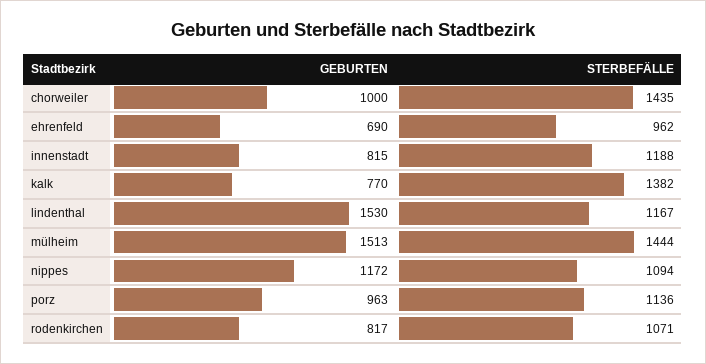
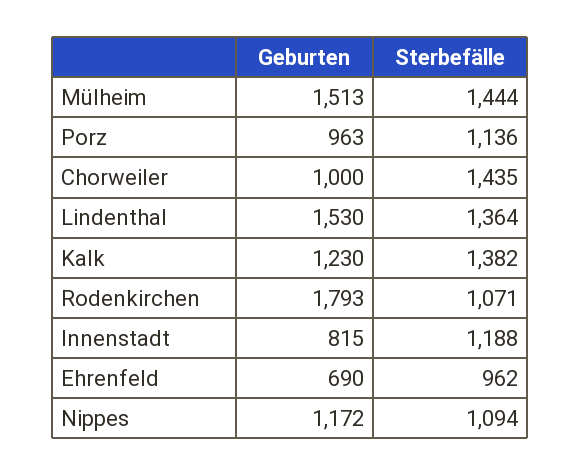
GEBURTEN, kalk: 770 -> 1230
STERBEFÄLLE, lindenthal: 1167 -> 1364
GEBURTEN, rodenkirchen: 817 -> 1793

